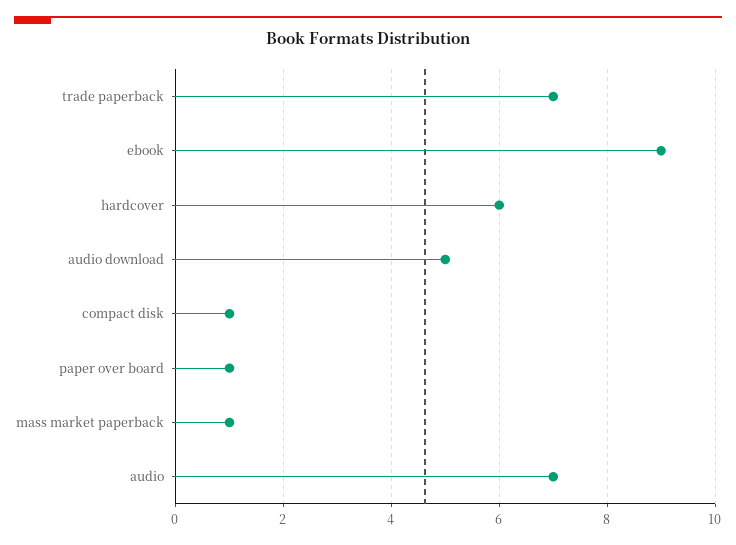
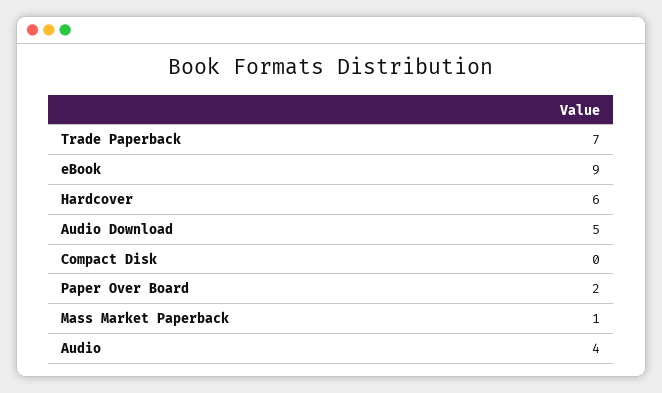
compact disk: 1 -> 0
paper over board: 1 -> 2
audio: 7 -> 4

